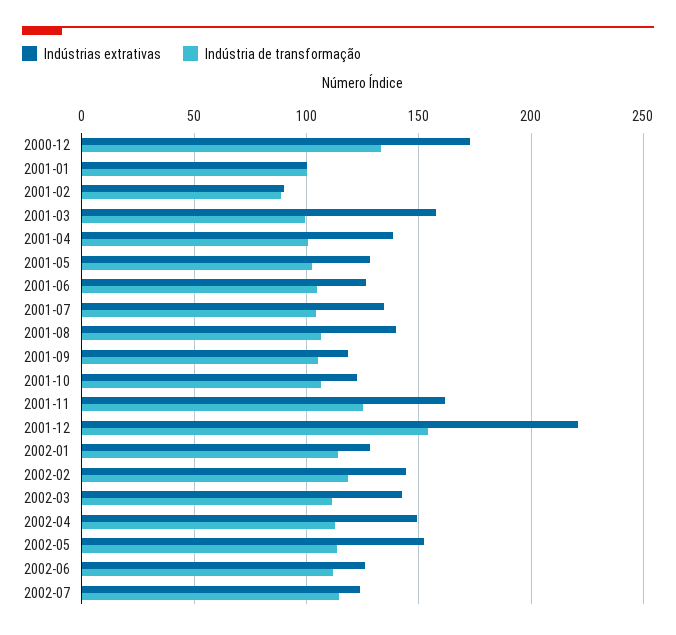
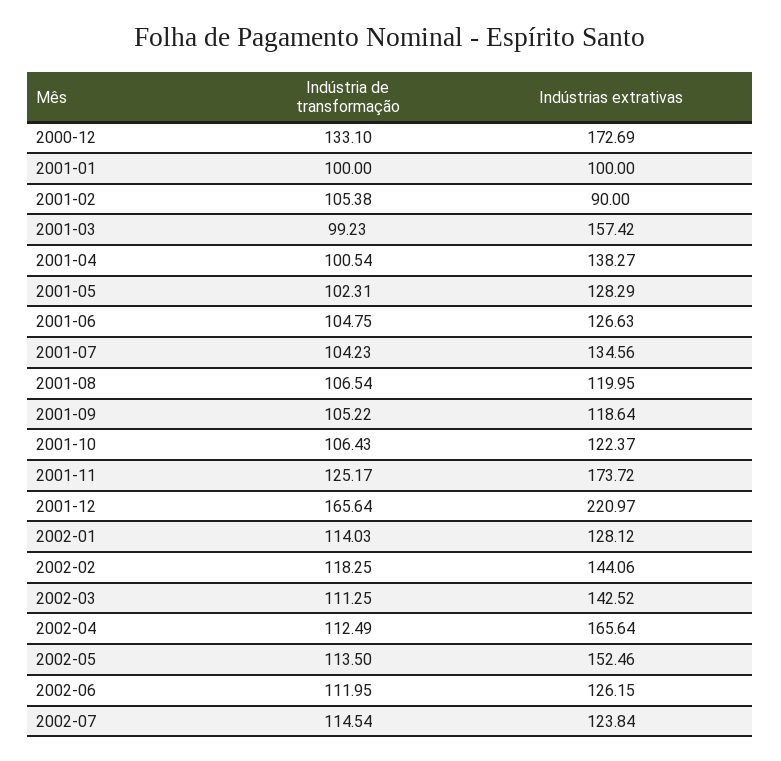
Indústria de transformação, 2001-02: 90 -> 105.38
Indústrias extrativas, 2001-08: 140 -> 119.95
Indústrias extrativas, 2001-11: 160 -> 173.72
Indústria de transformação, 2001-12: 155 -> 165.64
Indústrias extrativas, 2002-04: 150 -> 165.64

